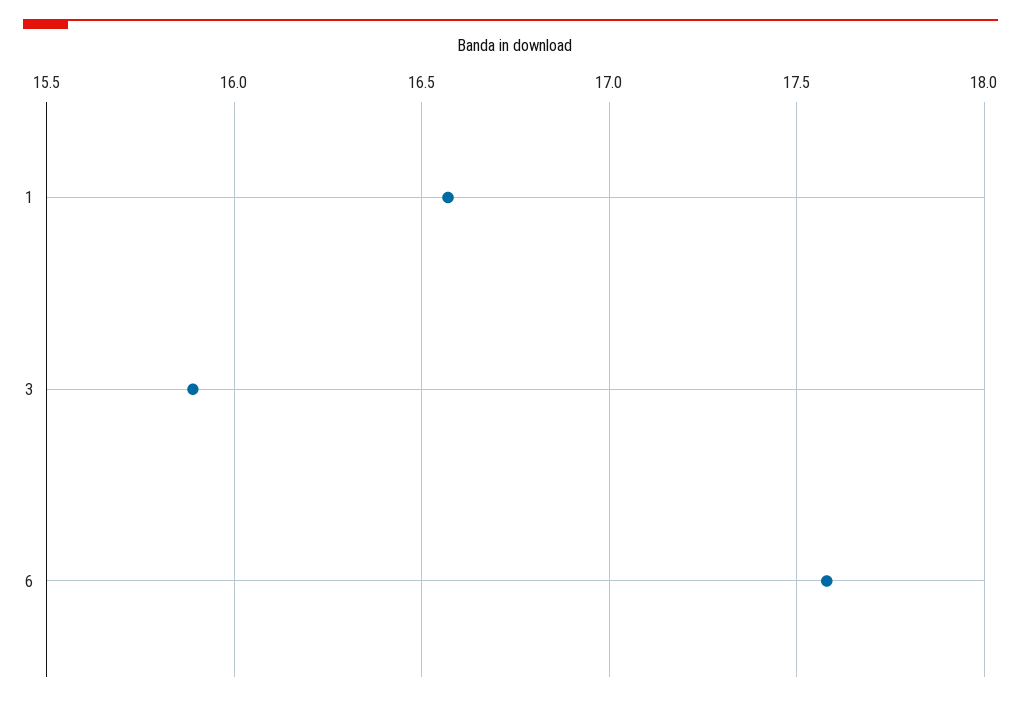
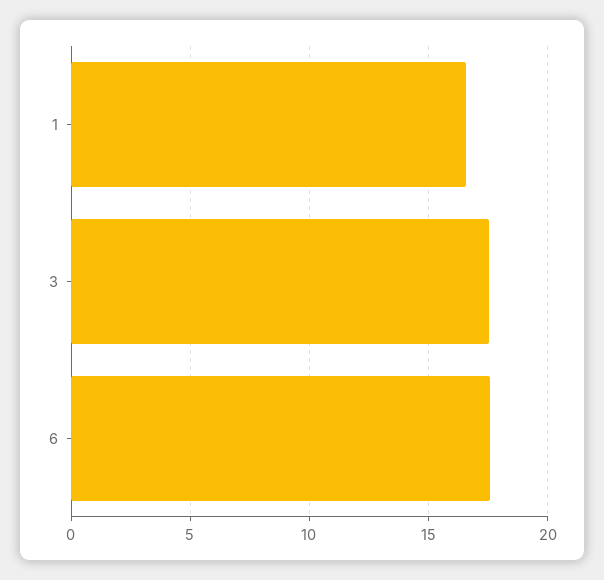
3: 15.9 -> 17.5

